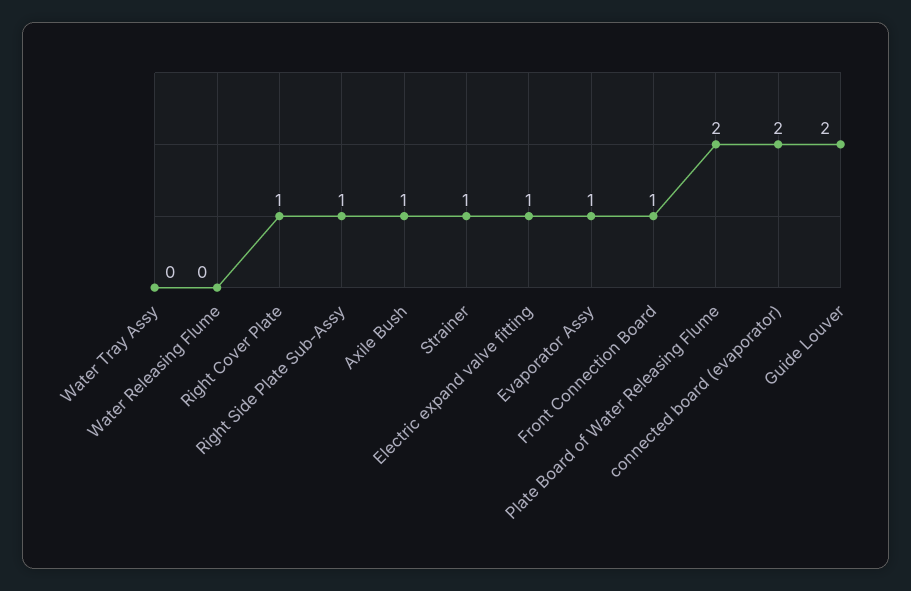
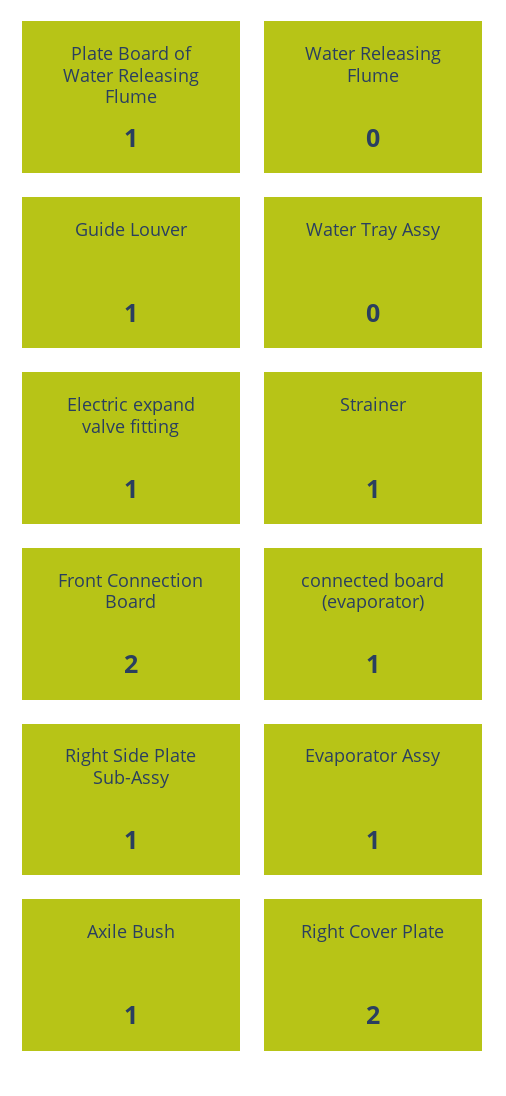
Right Cover Plate: 1 -> 2
Front Connection Board: 1 -> 2
Plate Board of Water Releasing Flume: 2 -> 1
connected board (evaporator): 2 -> 1
Guide Louver: 2 -> 1

